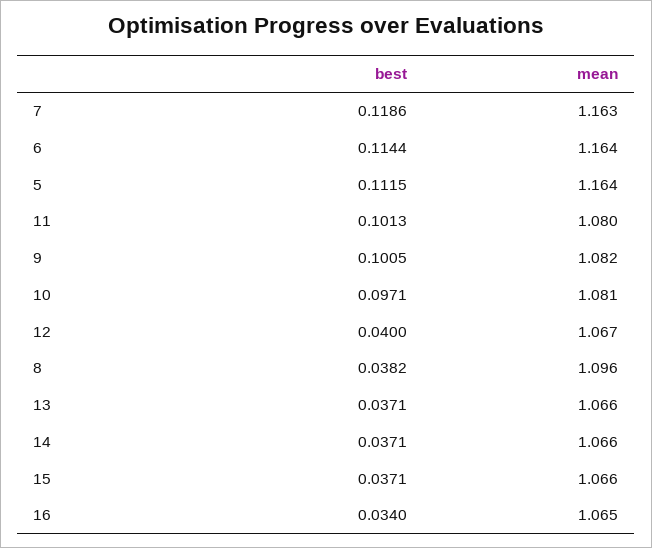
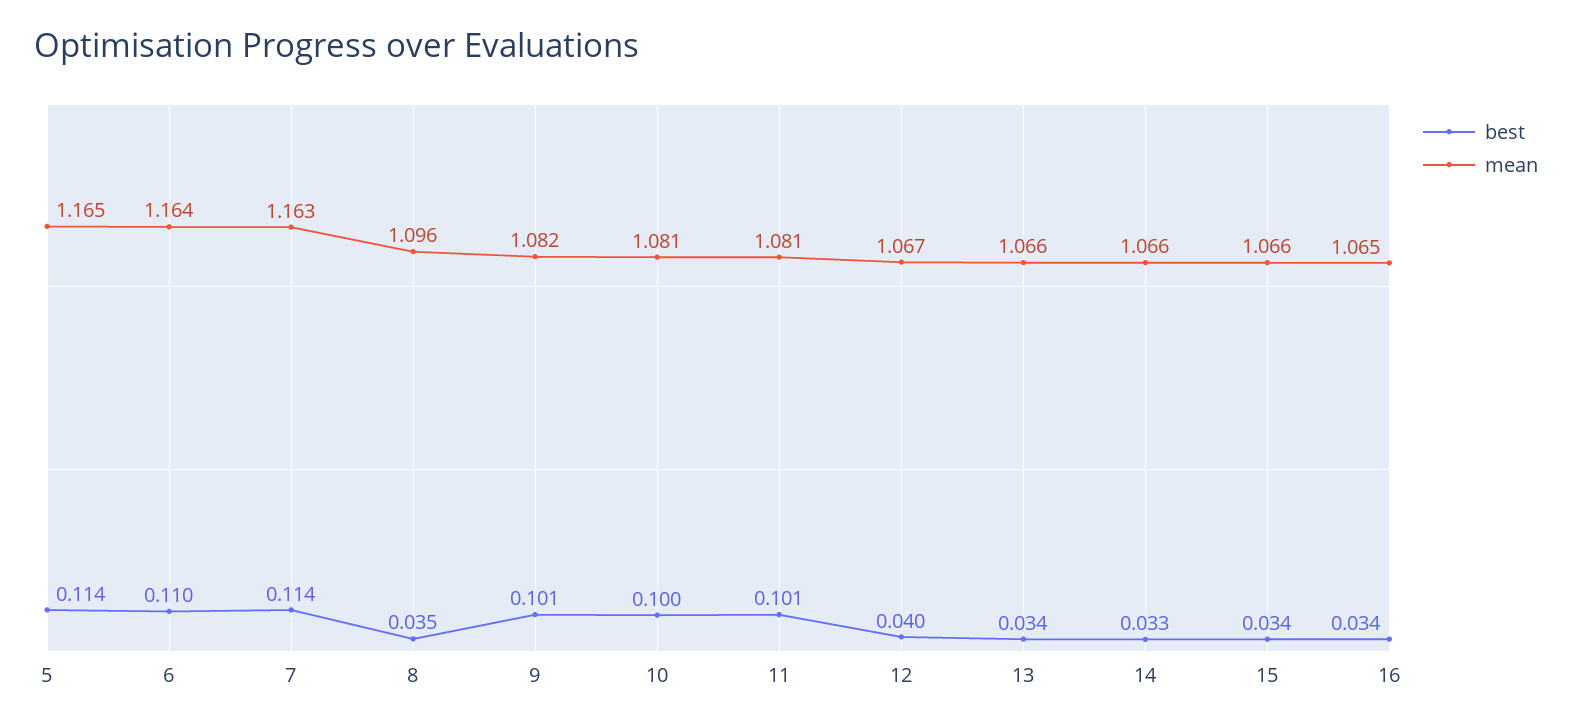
best, 7: 0.1186 -> 0.114
best, 6: 0.1144 -> 0.11
best, 5: 0.1115 -> 0.114
mean, 5: 1.164 -> 1.165
mean, 11: 1.08 -> 1.081
best, 10: 0.0971 -> 0.1
best, 8: 0.0382 -> 0.035
best, 13: 0.0371 -> 0.034
best, 14: 0.0371 -> 0.033
best, 15: 0.0371 -> 0.034

